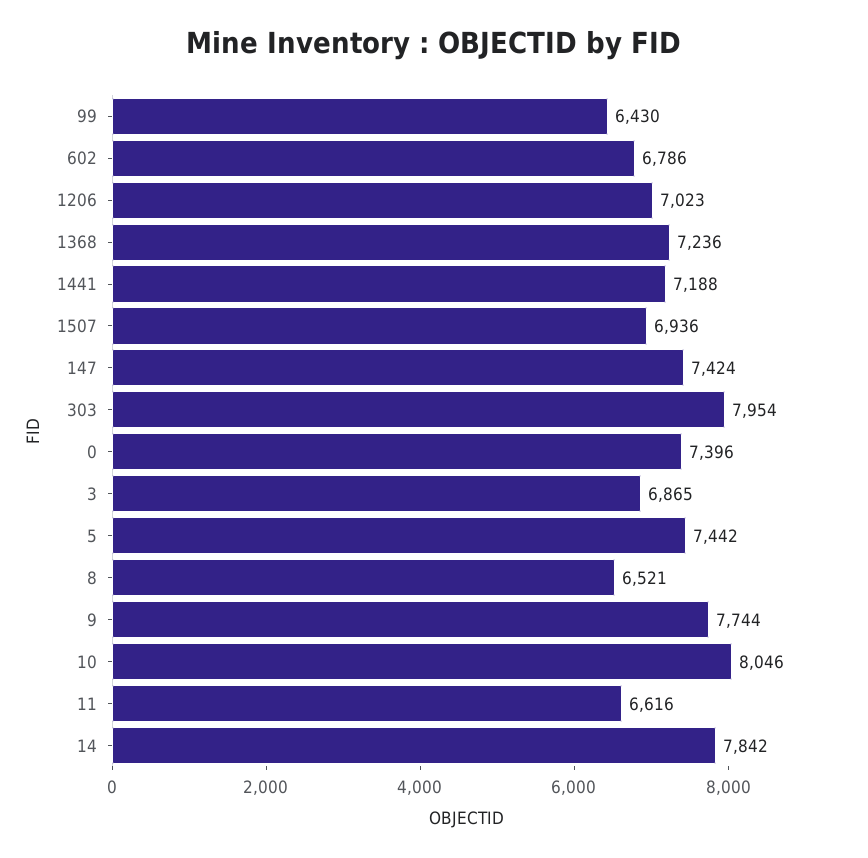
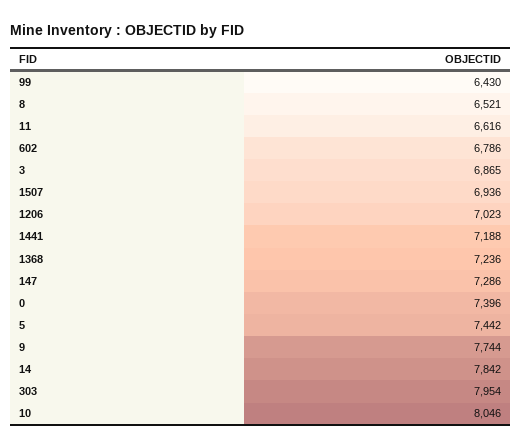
147: 7424 -> 7286

